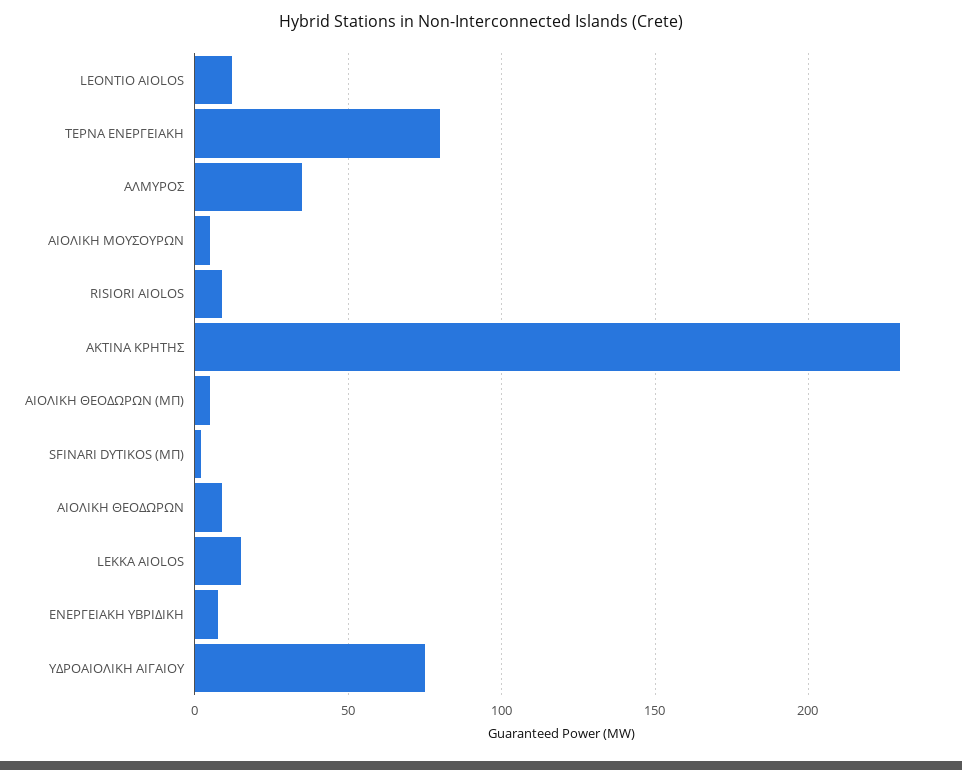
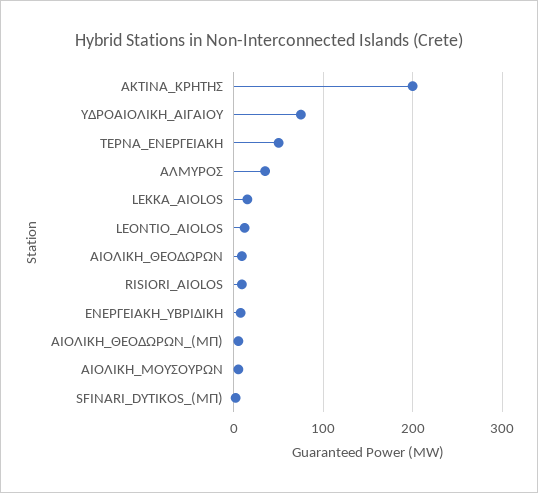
ΤΕΡΝΑ ΕΝΕΡΓΕΙΑΚΗ: 80 -> 50
ΑΚΤΙΝΑ ΚΡΗΤΗΣ: 230 -> 200

